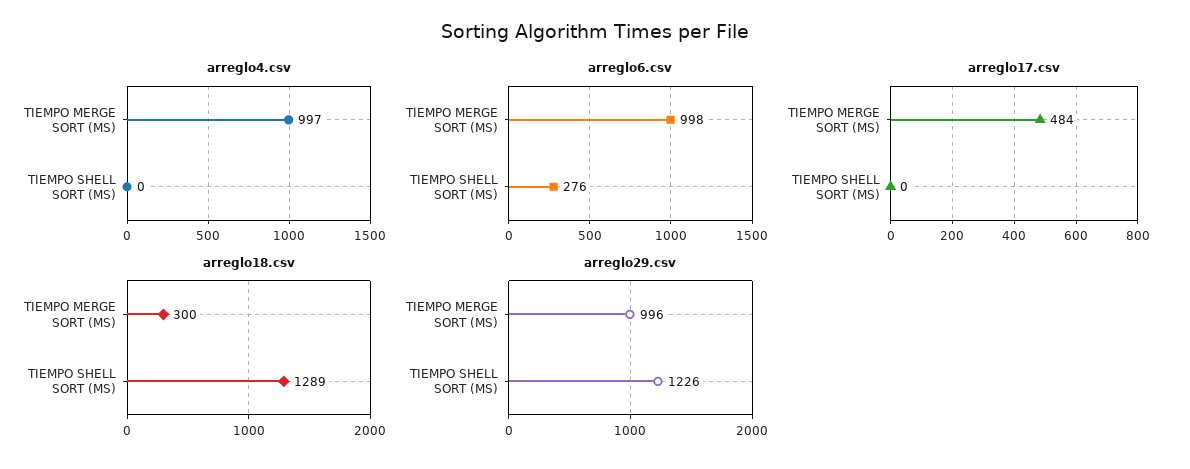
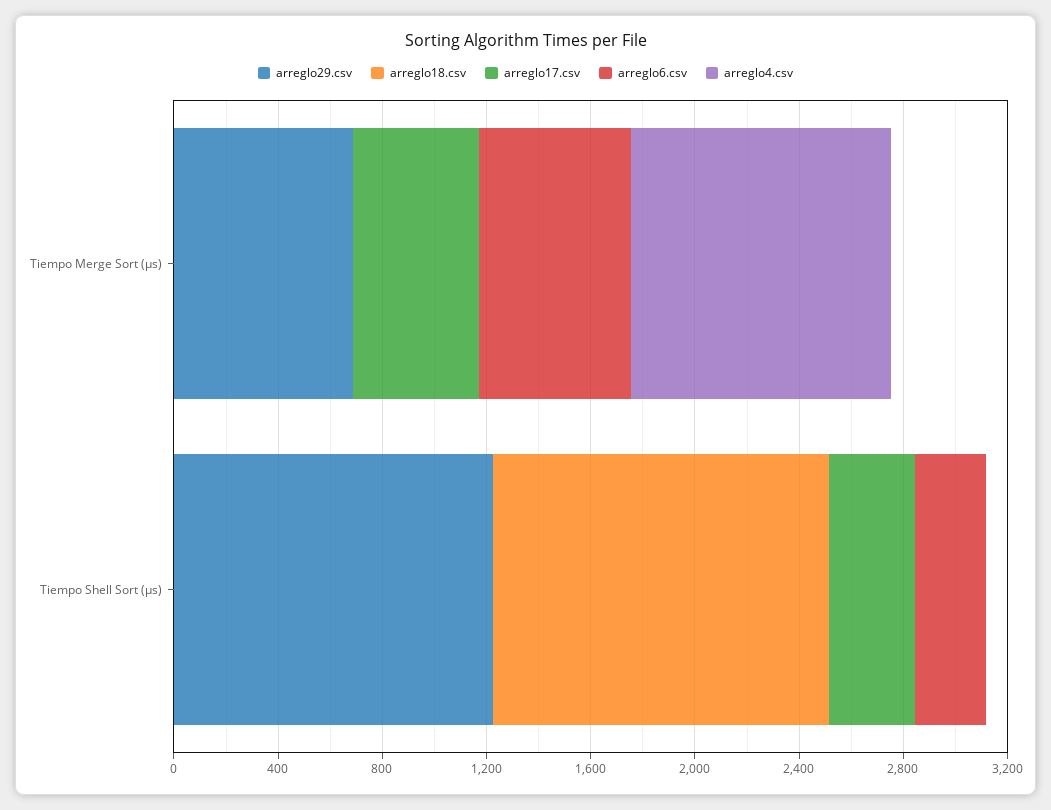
arreglo6.csv, TIEMPO MERGE SORT (ΜS): 998 -> 600
arreglo17.csv, TIEMPO SHELL SORT (ΜS): 0 -> 300
arreglo18.csv, TIEMPO MERGE SORT (ΜS): 300 -> 0
arreglo29.csv, TIEMPO MERGE SORT (ΜS): 996 -> 700

